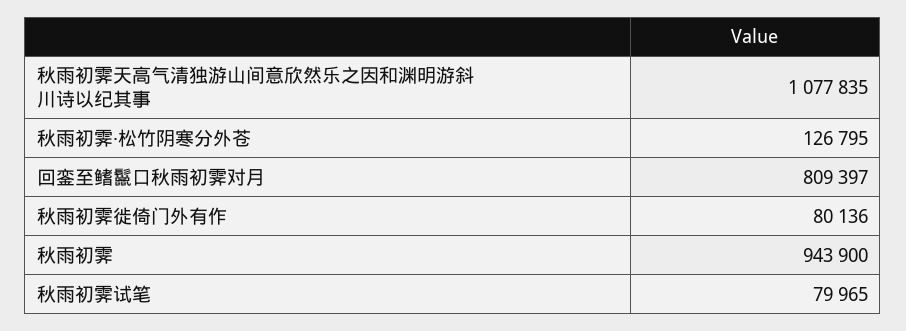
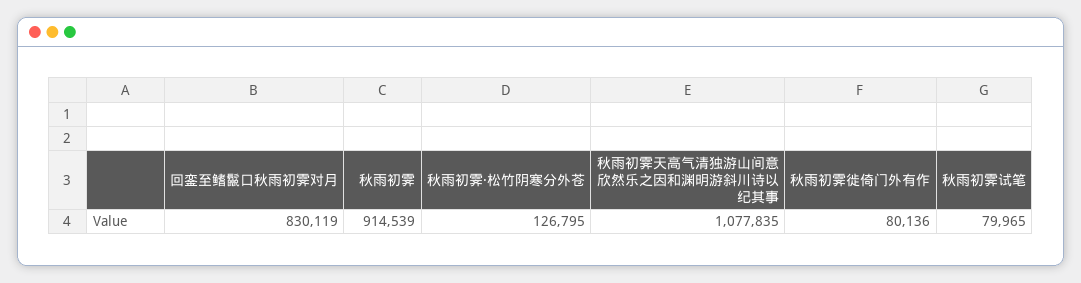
回銮至鳍鬣口秋雨初霁对月: 809397 -> 830119
秋雨初霁: 943900 -> 914539

